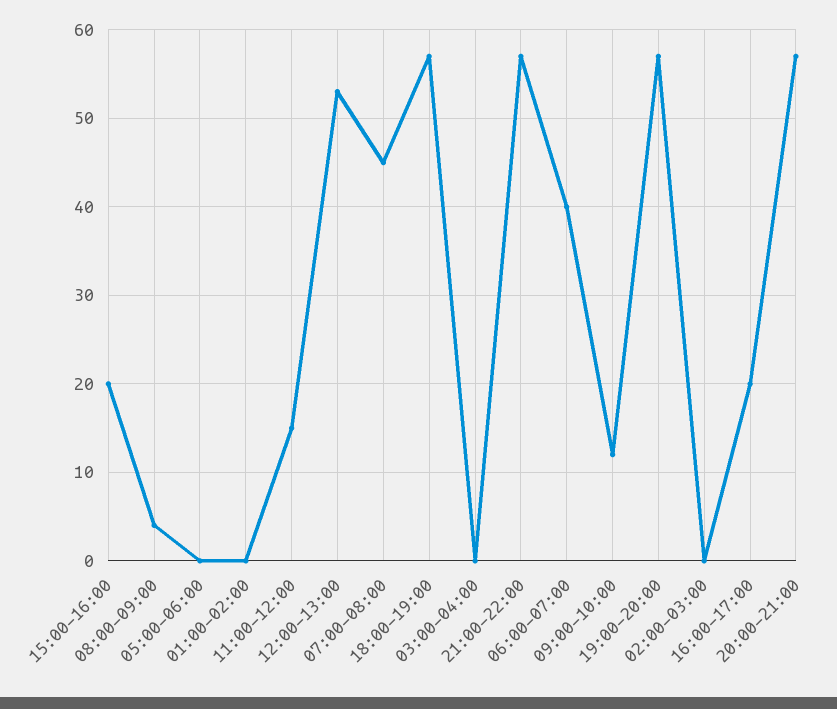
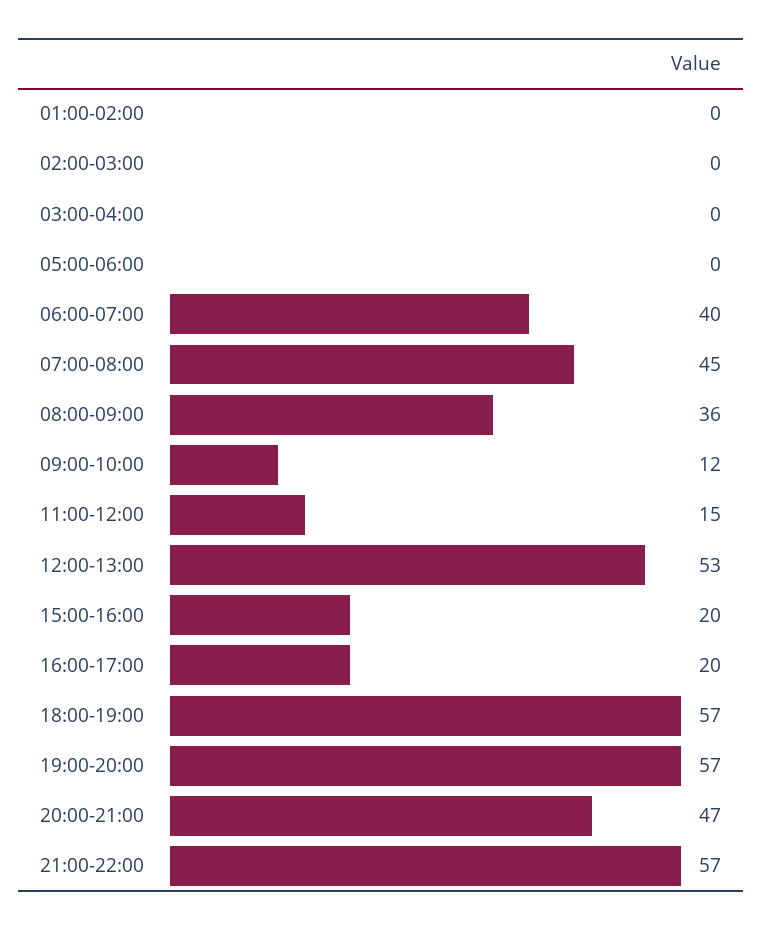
08:00-09:00: 4 -> 36
20:00-21:00: 57 -> 47

